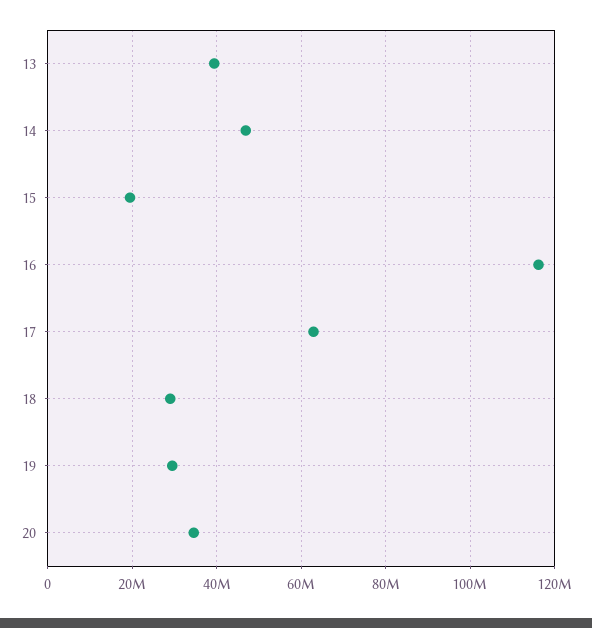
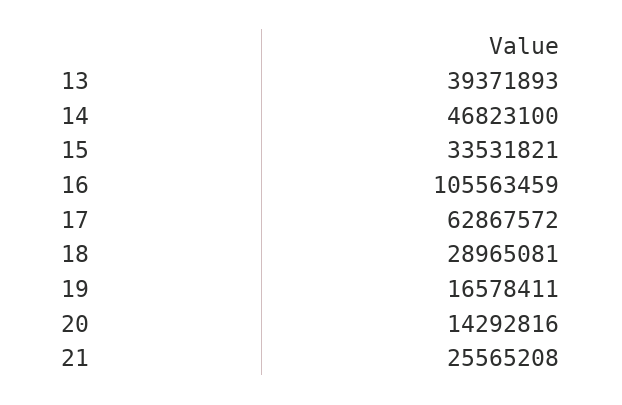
15: 20000000 -> 33531821
16: 116000000 -> 105563459
19: 30000000 -> 16578411
20: 34000000 -> 14292816
21: none -> 25565208

